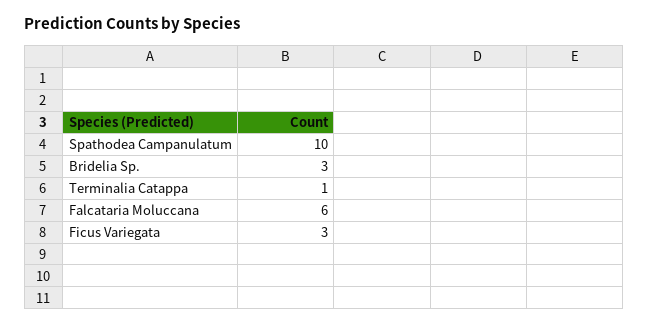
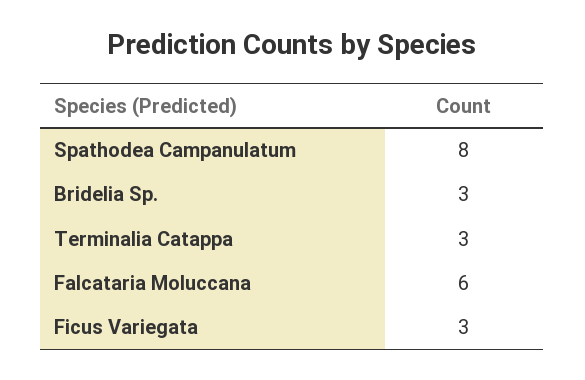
Spathodea Campanulatum: 10 -> 8
Terminalia Catappa: 1 -> 3

